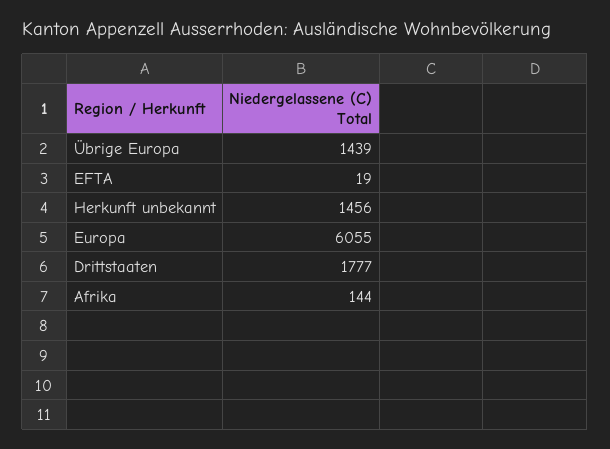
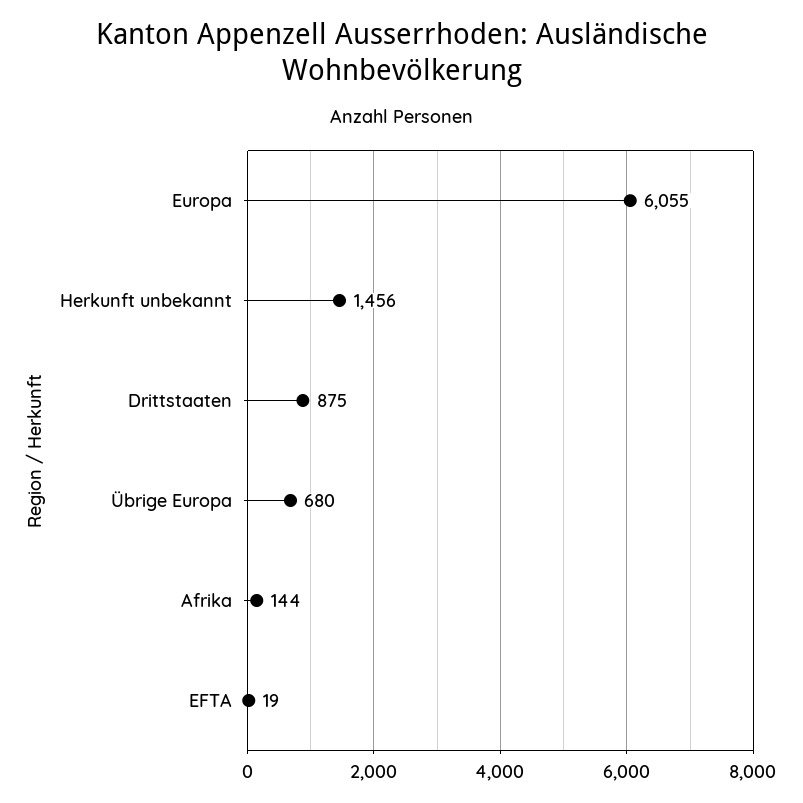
Übrige Europa: 1439 -> 680
Drittstaaten: 1777 -> 875

